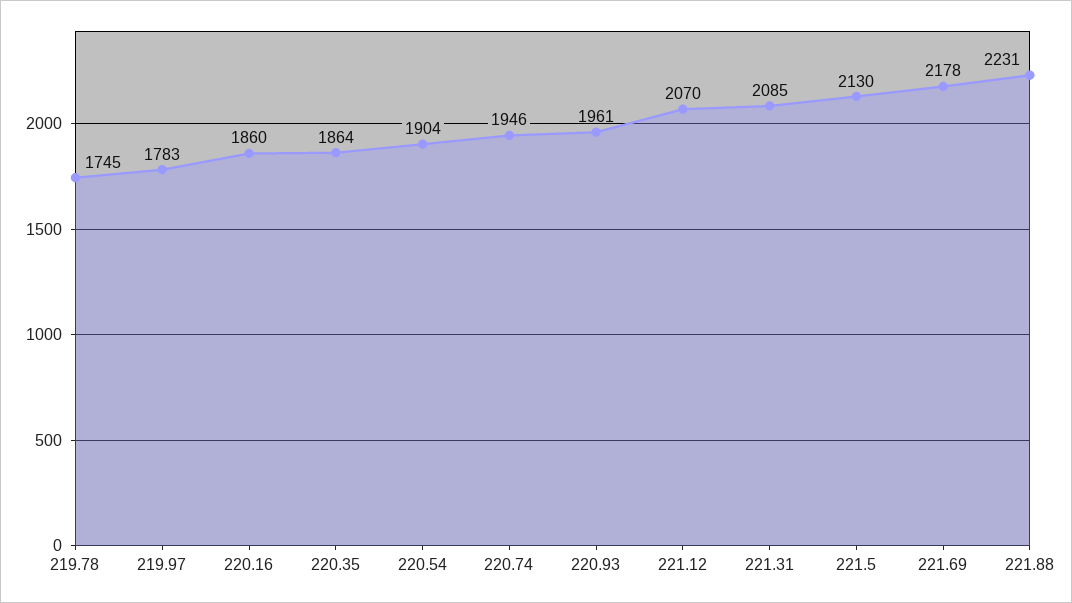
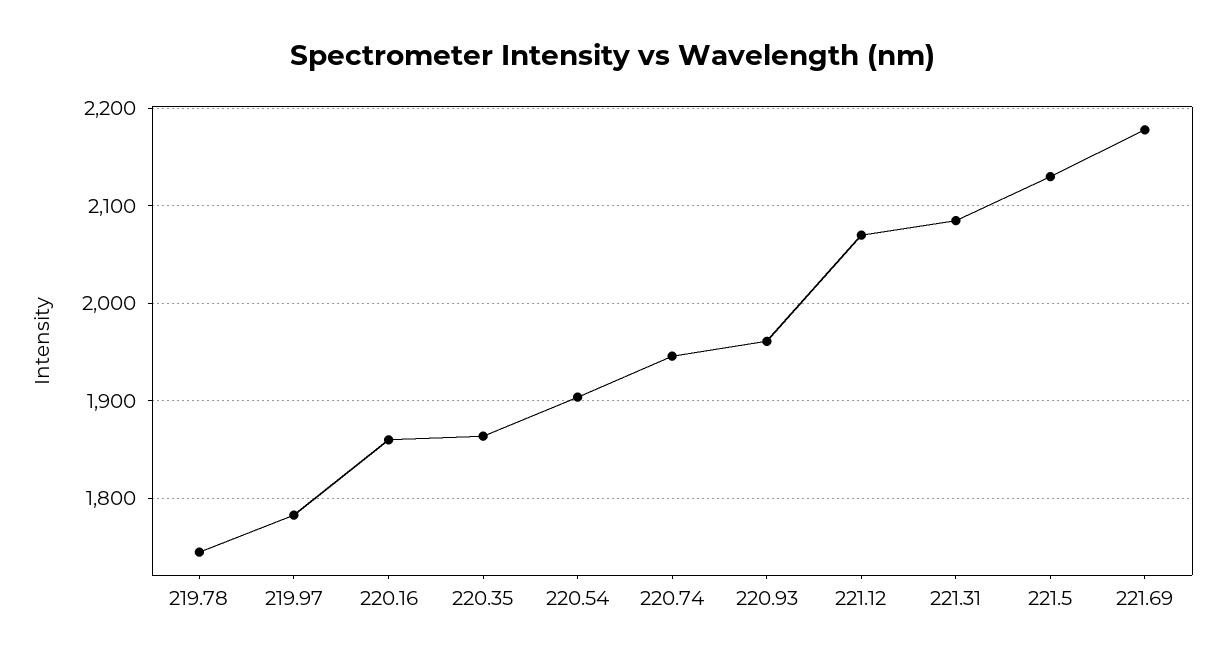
221.88: 2231 -> none

